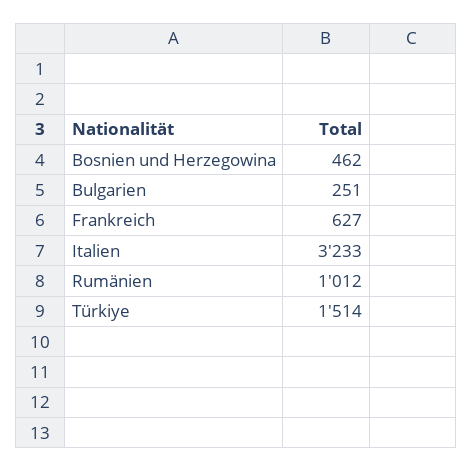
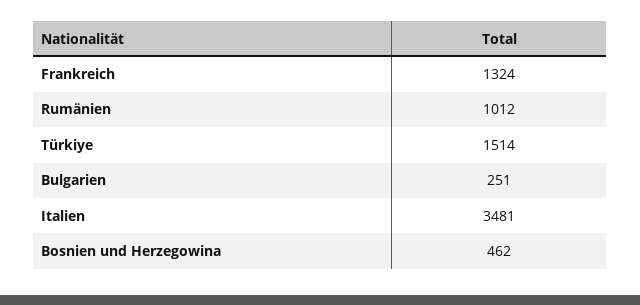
Frankreich: 627 -> 1324
Italien: 3233 -> 3481

